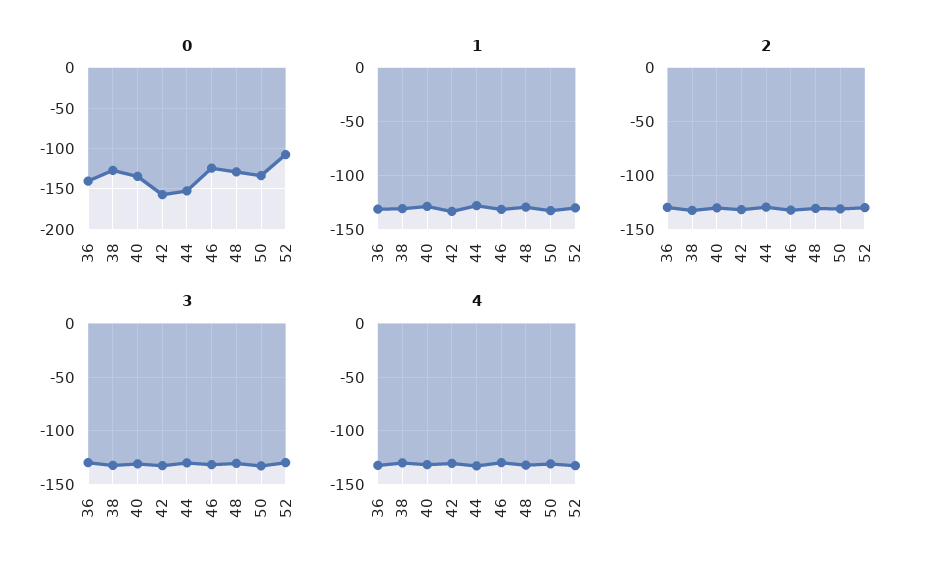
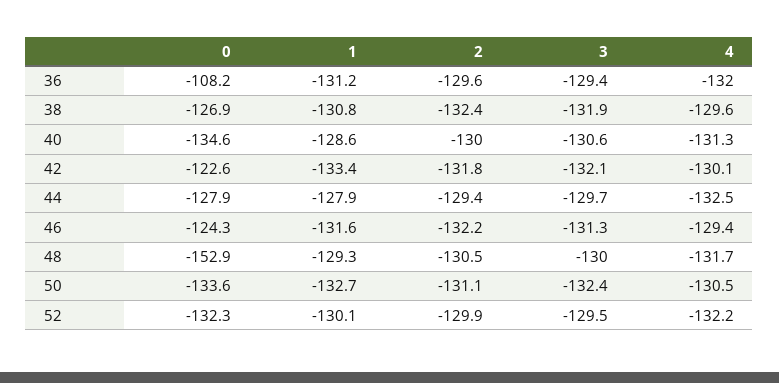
0, 36: -140 -> -108.2
0, 42: -160 -> -122.6
0, 44: -150 -> -127.9
0, 48: -130 -> -152.9
0, 52: -110 -> -132.3

